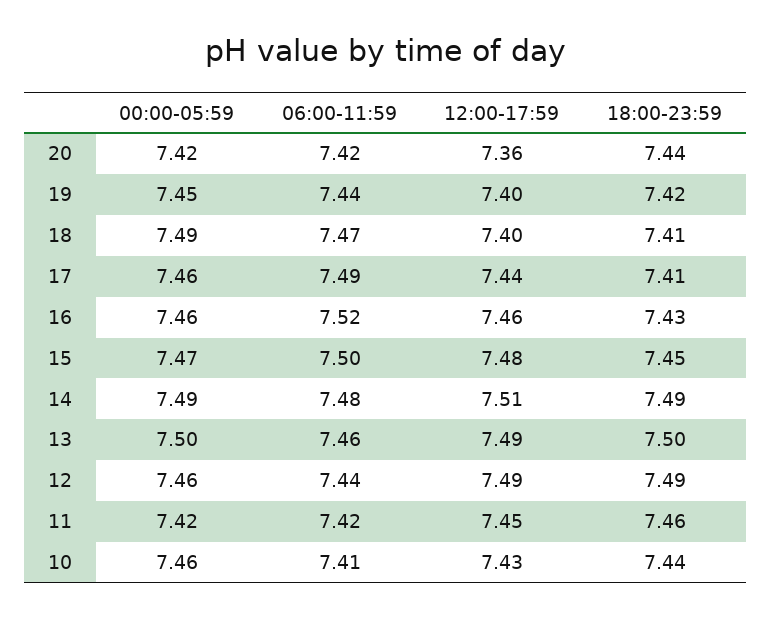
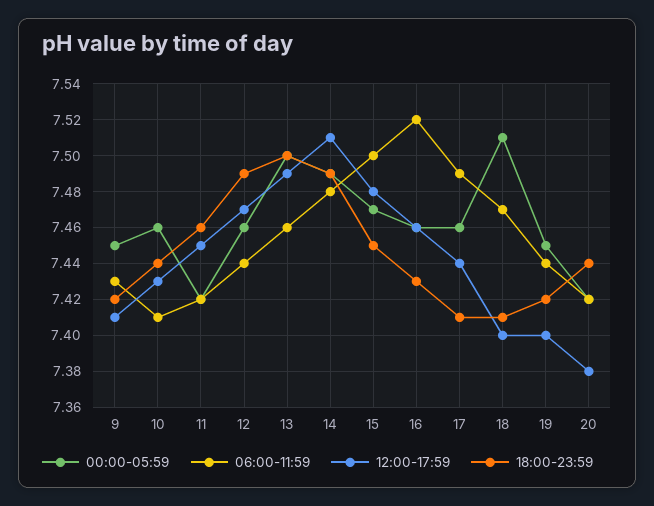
12:00-17:59, 20: 7.36 -> 7.38
00:00-05:59, 18: 7.49 -> 7.51
12:00-17:59, 12: 7.49 -> 7.47
00:00-05:59, 9: none -> 7.45
06:00-11:59, 9: none -> 7.43
12:00-17:59, 9: none -> 7.41
18:00-23:59, 9: none -> 7.42

